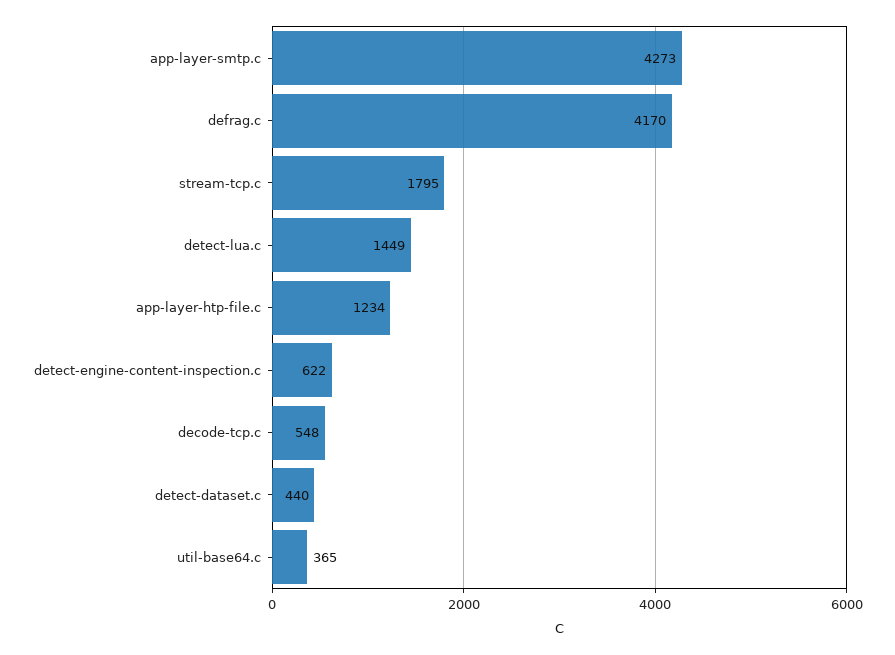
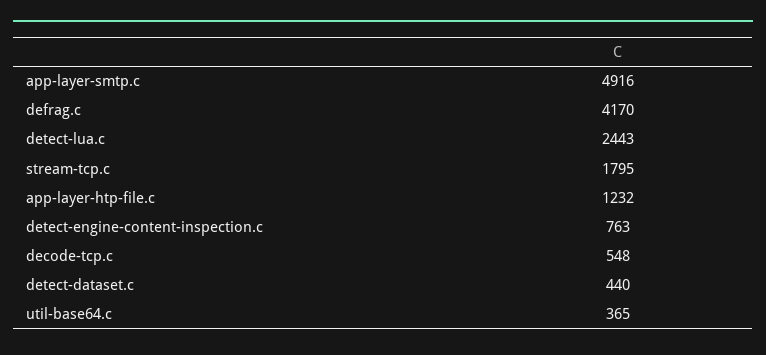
app-layer-smtp.c: 4273 -> 4916
detect-lua.c: 1449 -> 2443
app-layer-htp-file.c: 1234 -> 1232
detect-engine-content-inspection.c: 622 -> 763

